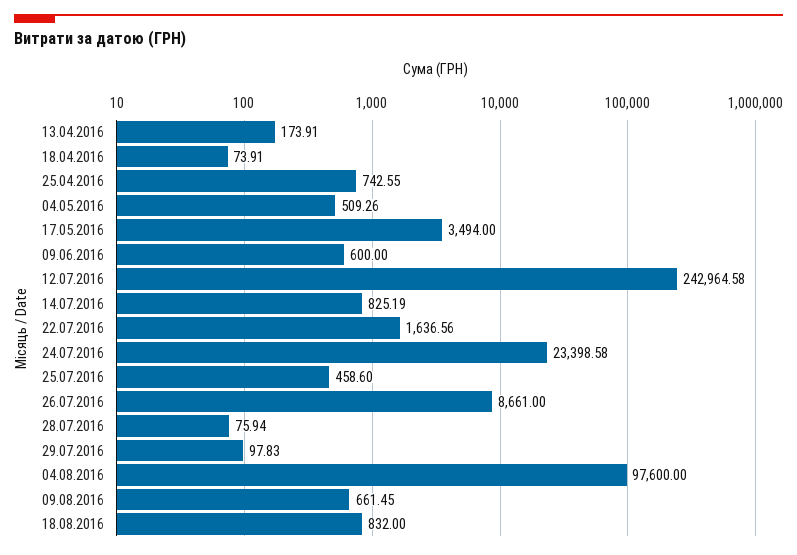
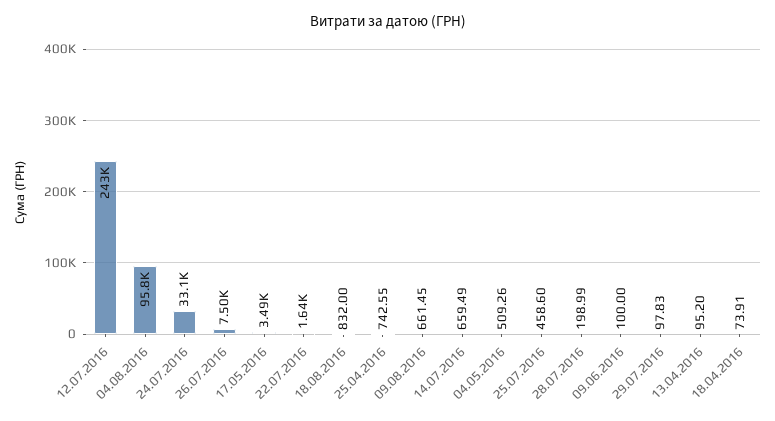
13.04.2016: 173.91 -> 95.2
09.06.2016: 600 -> 100
14.07.2016: 825.19 -> 659.49
24.07.2016: 23398.58 -> 33100
26.07.2016: 8661 -> 7500
28.07.2016: 75.94 -> 198.99
04.08.2016: 97600 -> 95800

